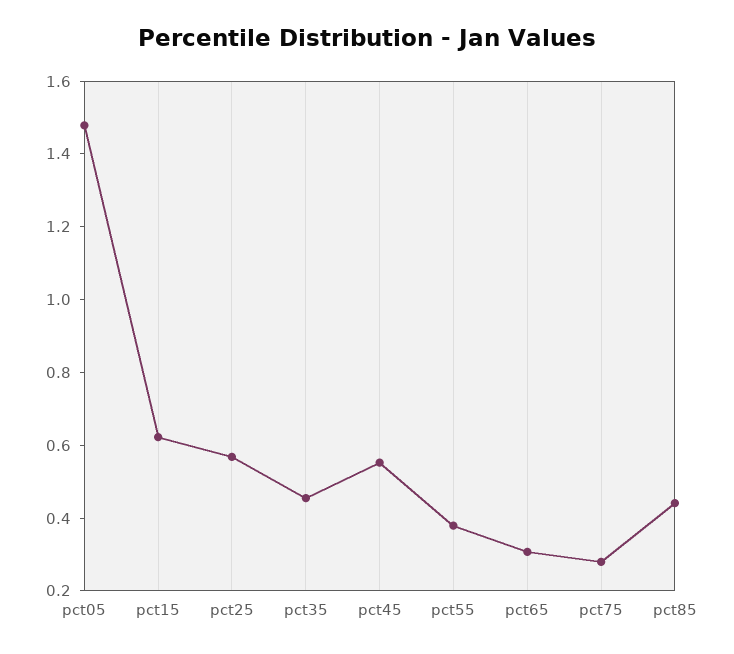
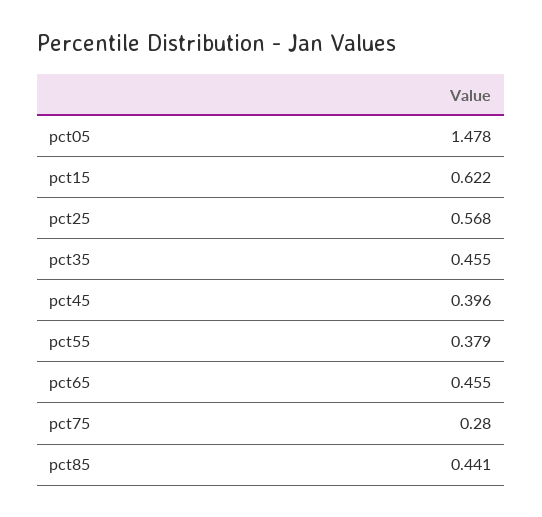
pct45: 0.55 -> 0.396
pct65: 0.3 -> 0.455

